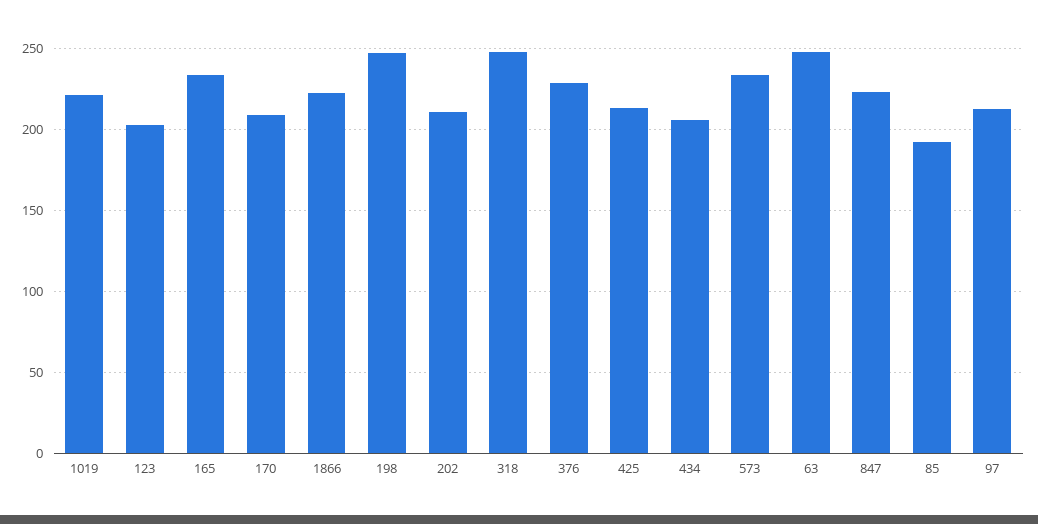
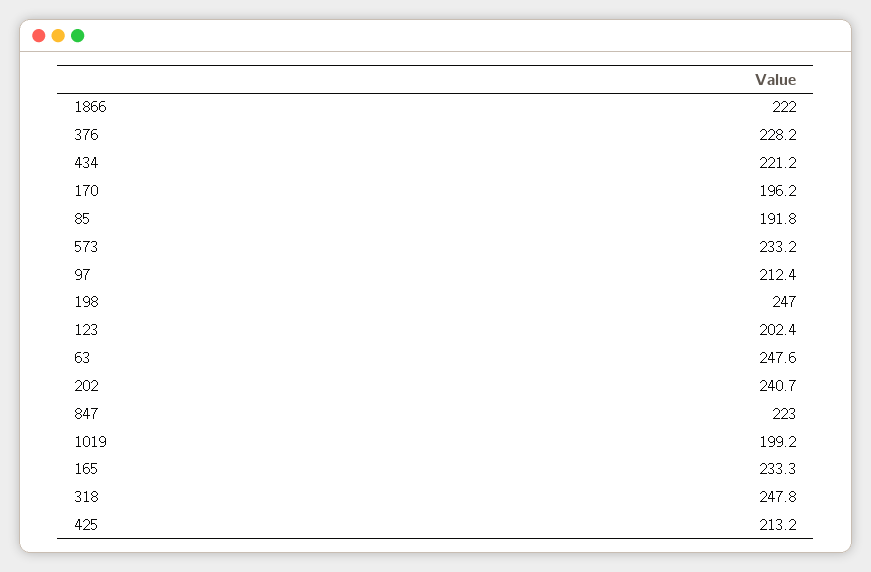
1019: 220 -> 199.2
170: 210 -> 196.2
202: 210 -> 240.7
434: 205 -> 221.2

